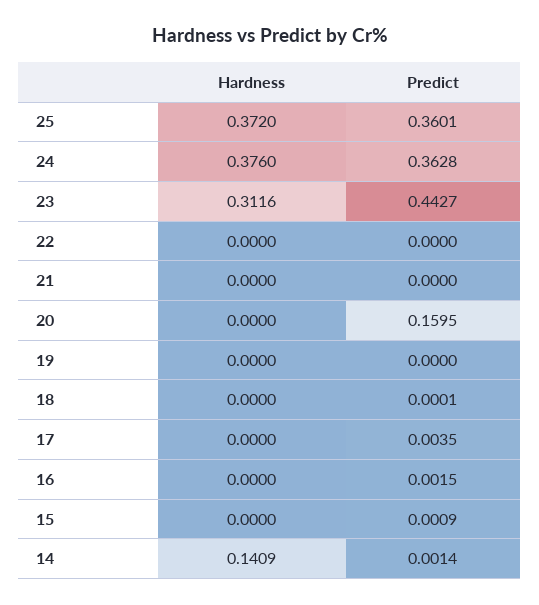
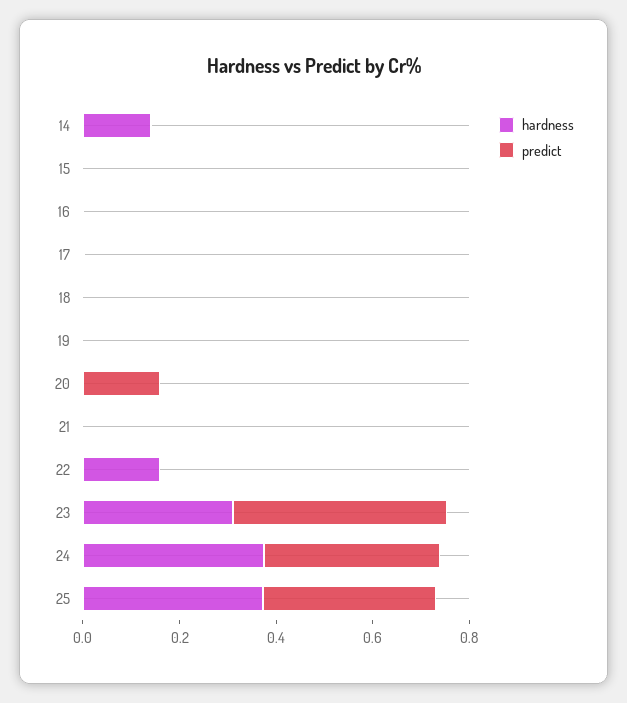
Hardness, 22: 0 -> 0.15

